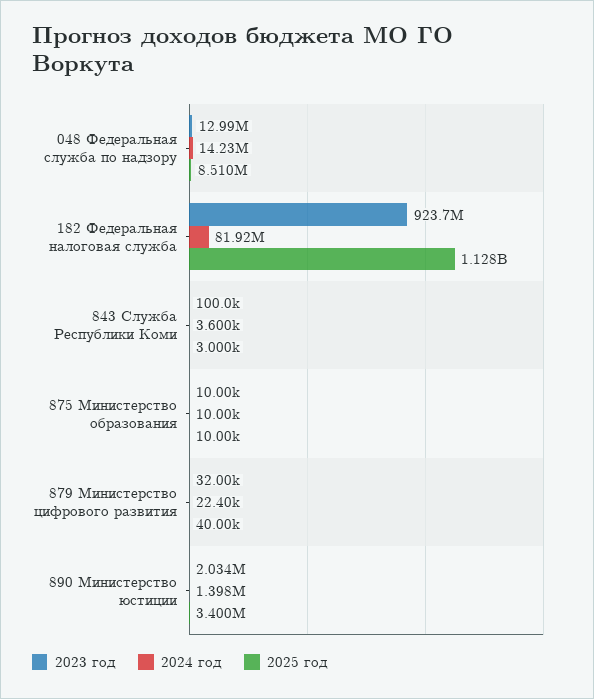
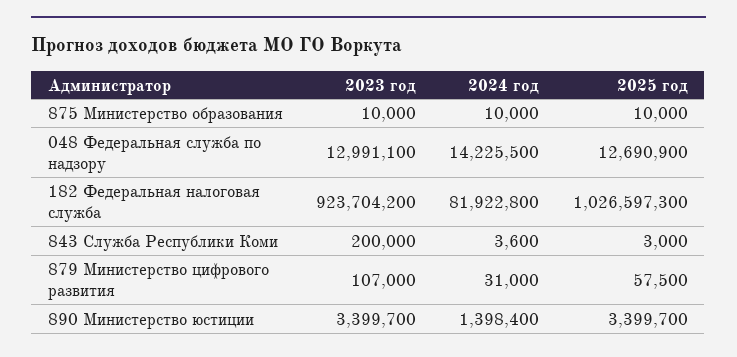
2025 год, 048 Федеральная служба по надзору: 8510000 -> 12690900
2025 год, 182 Федеральная налоговая служба: 1128000000 -> 1026597300
2023 год, 843 Служба Республики Коми: 100000 -> 200000
2023 год, 879 Министерство цифрового развития: 32000 -> 107000
2024 год, 879 Министерство цифрового развития: 22400 -> 31000
2025 год, 879 Министерство цифрового развития: 40000 -> 57500
2023 год, 890 Министерство юстиции: 2034000 -> 3399700

